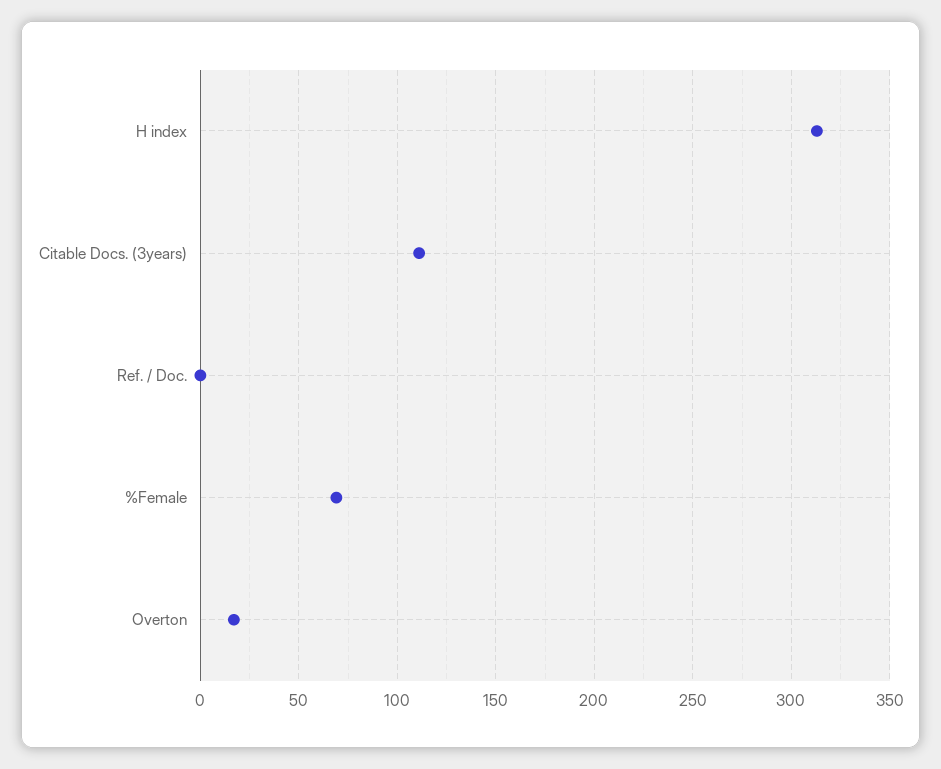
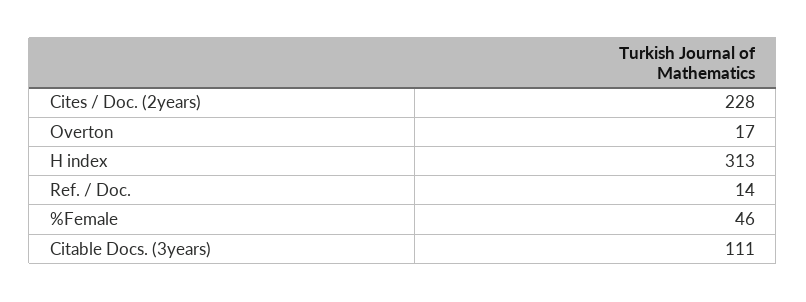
Ref. / Doc.: 0 -> 14
%Female: 70 -> 46
Cites / Doc. (2years): none -> 228

